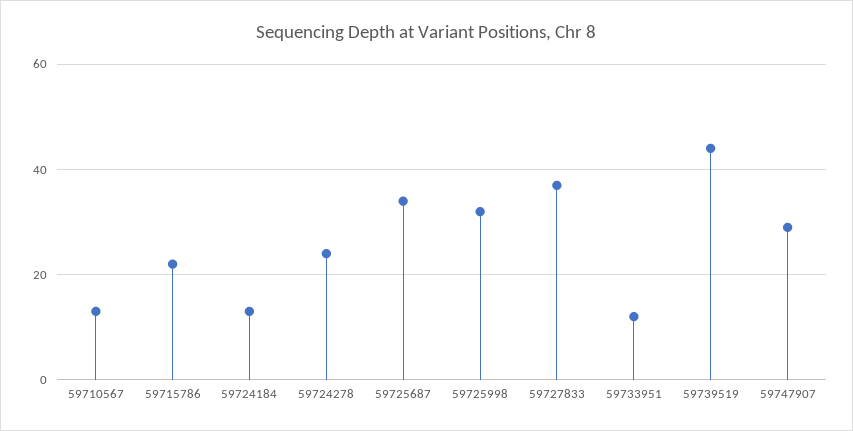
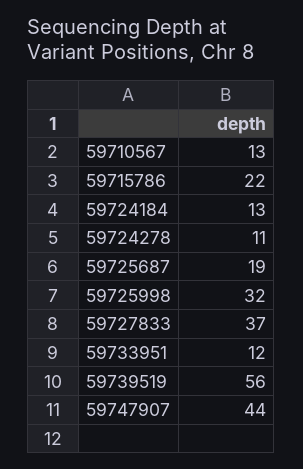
59724278: 25 -> 11
59725687: 35 -> 19
59739519: 45 -> 56
59747907: 30 -> 44

